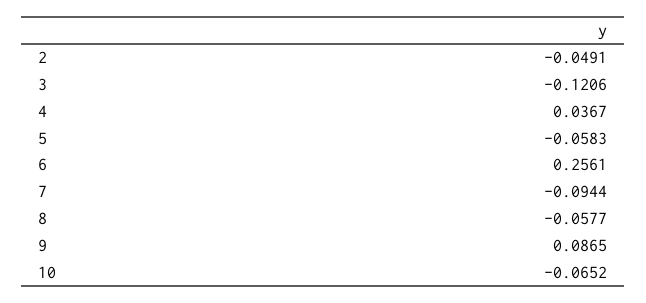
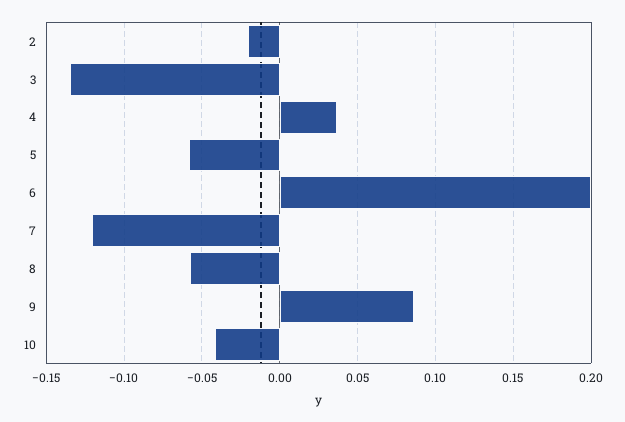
2: -0.0491 -> -0.02
3: -0.1206 -> -0.135
6: 0.2561 -> 0.2
7: -0.0944 -> -0.12
10: -0.0652 -> -0.04

